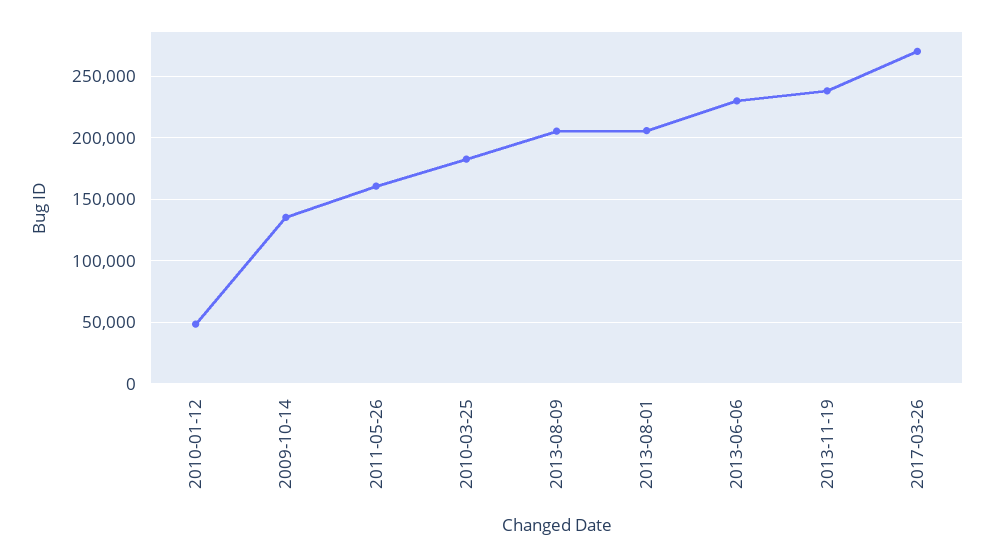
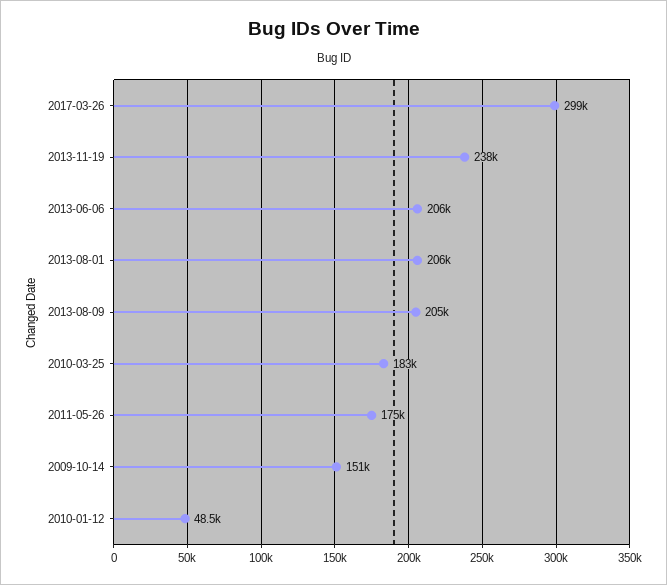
2009-10-14: 135000 -> 151000
2011-05-26: 160000 -> 175000
2013-06-06: 230000 -> 206000
2017-03-26: 270000 -> 299000

